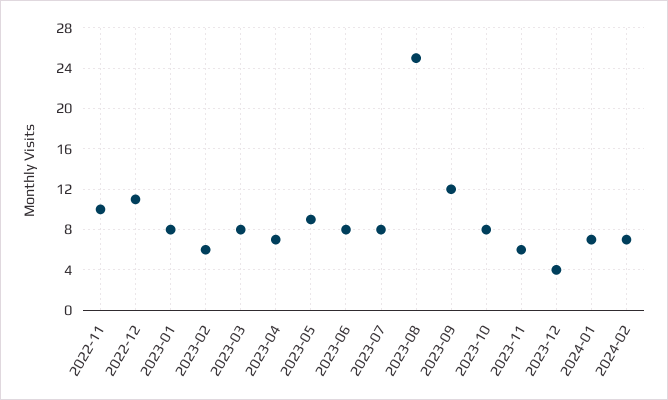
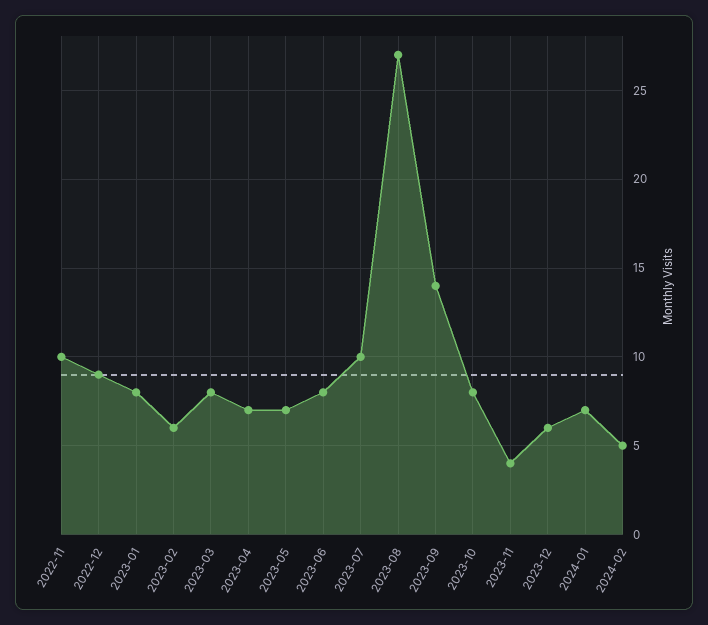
2022-12: 11 -> 9
2023-05: 9 -> 7
2023-07: 8 -> 10
2023-08: 25 -> 27
2023-09: 12 -> 14
2023-11: 6 -> 4
2023-12: 4 -> 6
2024-02: 7 -> 5

